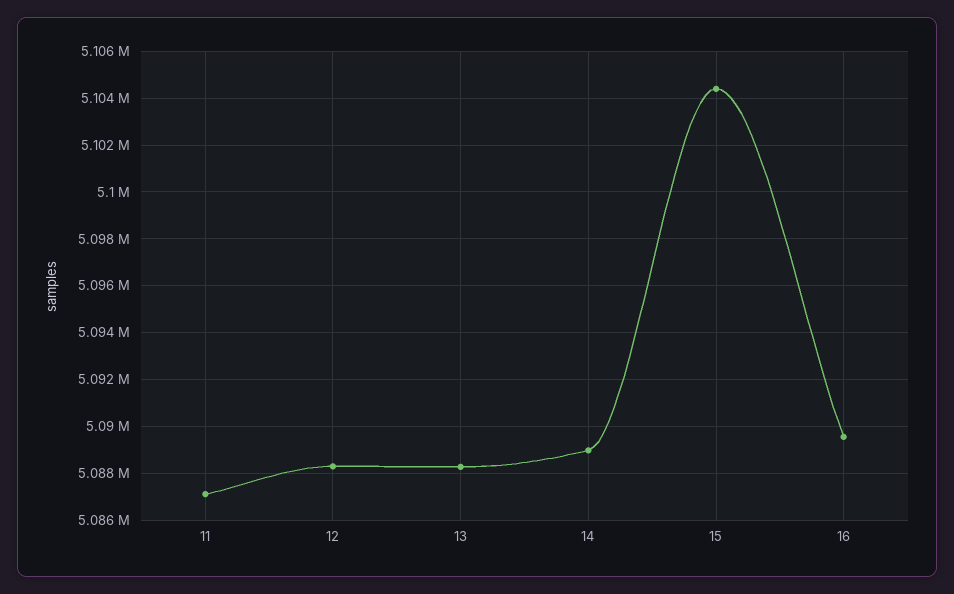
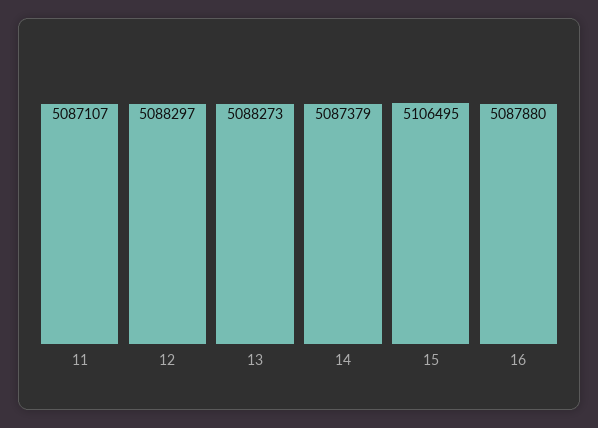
14: 5089000 -> 5087379
15: 5104500 -> 5106495
16: 5089500 -> 5087880

